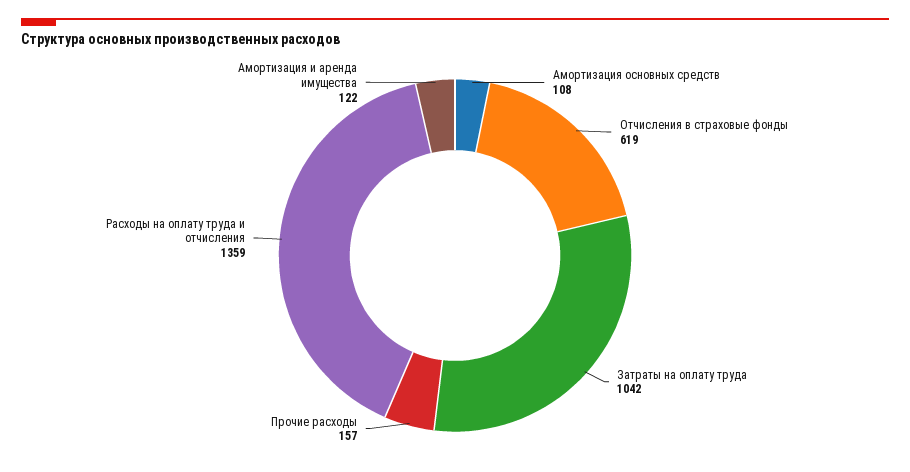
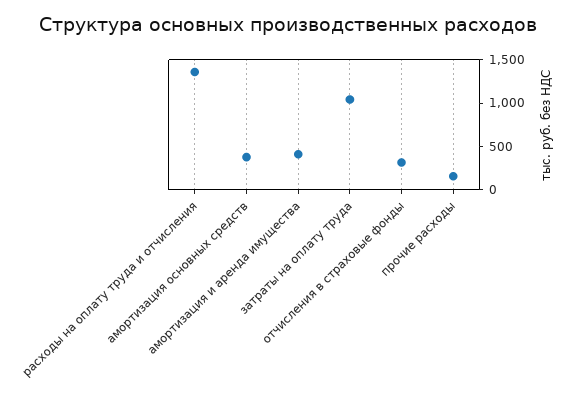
Амортизация основных средств: 108 -> 400
Отчисления в страховые фонды: 619 -> 300
Амортизация и аренда имущества: 122 -> 400

